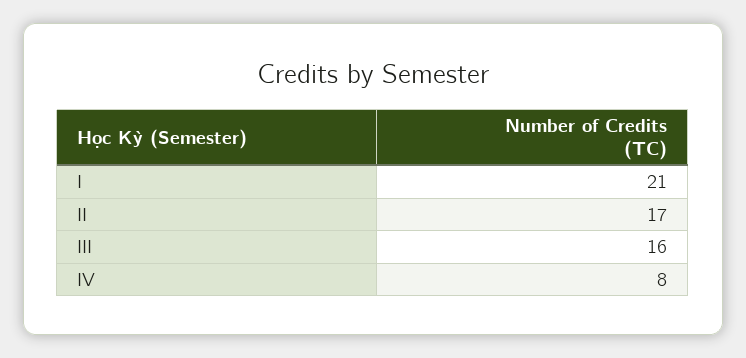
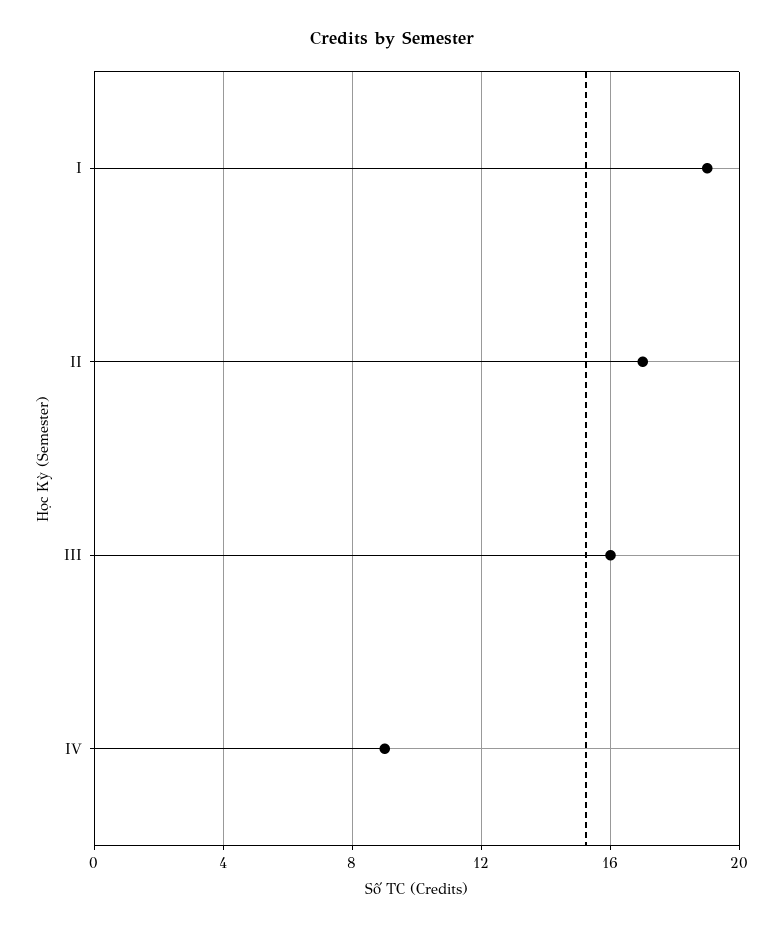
I: 21 -> 19
IV: 8 -> 9

